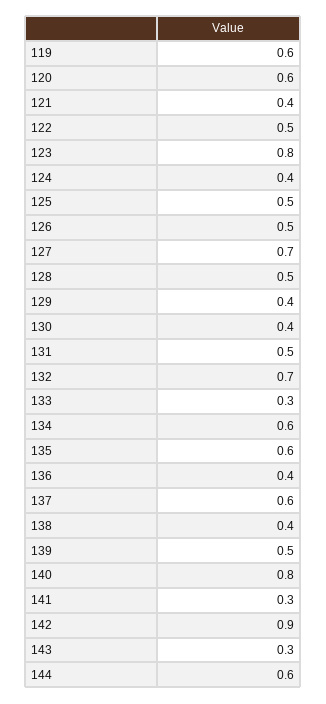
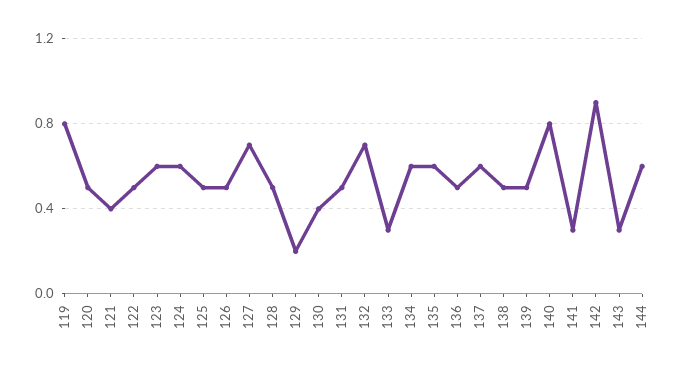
119: 0.6 -> 0.8
120: 0.6 -> 0.5
123: 0.8 -> 0.6
124: 0.4 -> 0.6
129: 0.4 -> 0.2
136: 0.4 -> 0.5
138: 0.4 -> 0.5

